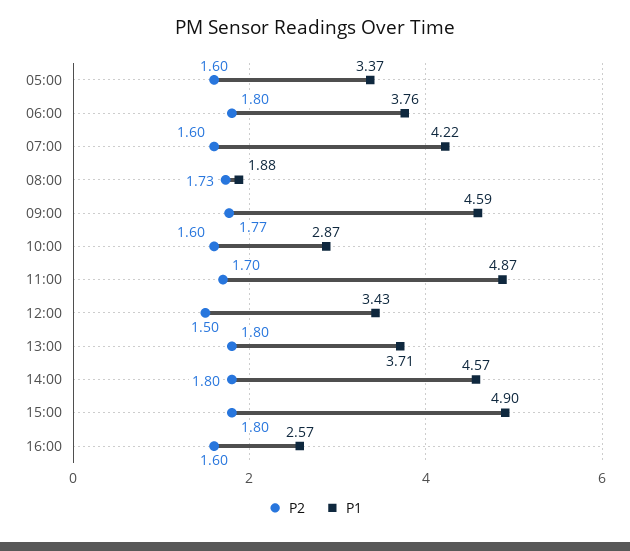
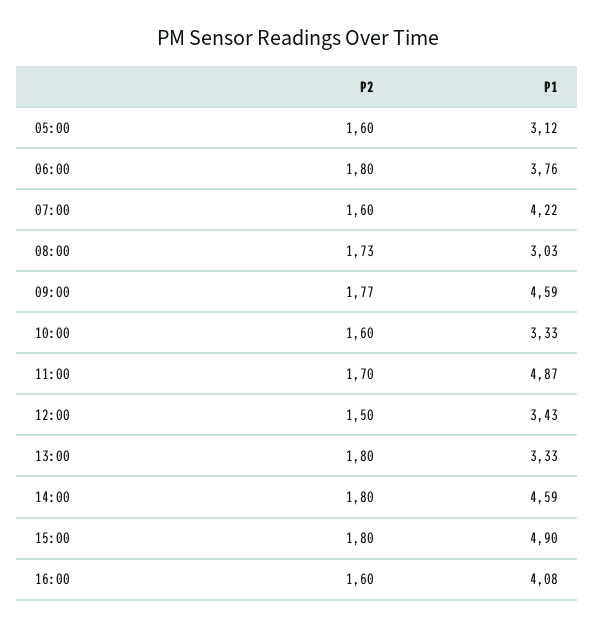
P1, 05:00: 3.37 -> 3.12
P1, 08:00: 1.88 -> 3.03
P1, 10:00: 2.87 -> 3.33
P1, 13:00: 3.71 -> 3.33
P1, 14:00: 4.57 -> 4.59
P1, 16:00: 2.57 -> 4.08

